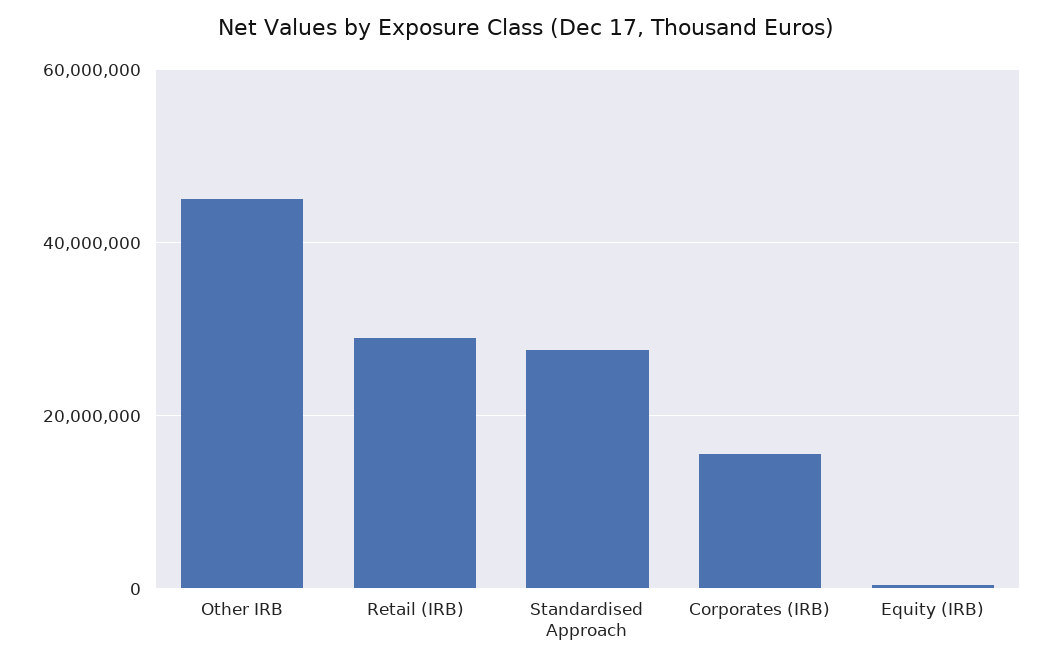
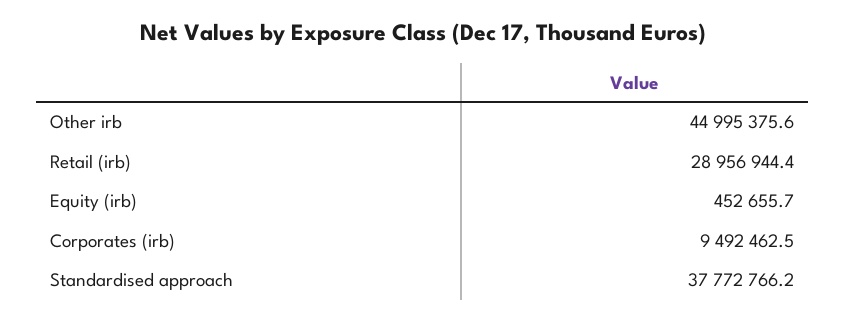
Standardised Approach: 28000000 -> 37772766.2
Corporates (IRB): 16000000 -> 9492462.5

